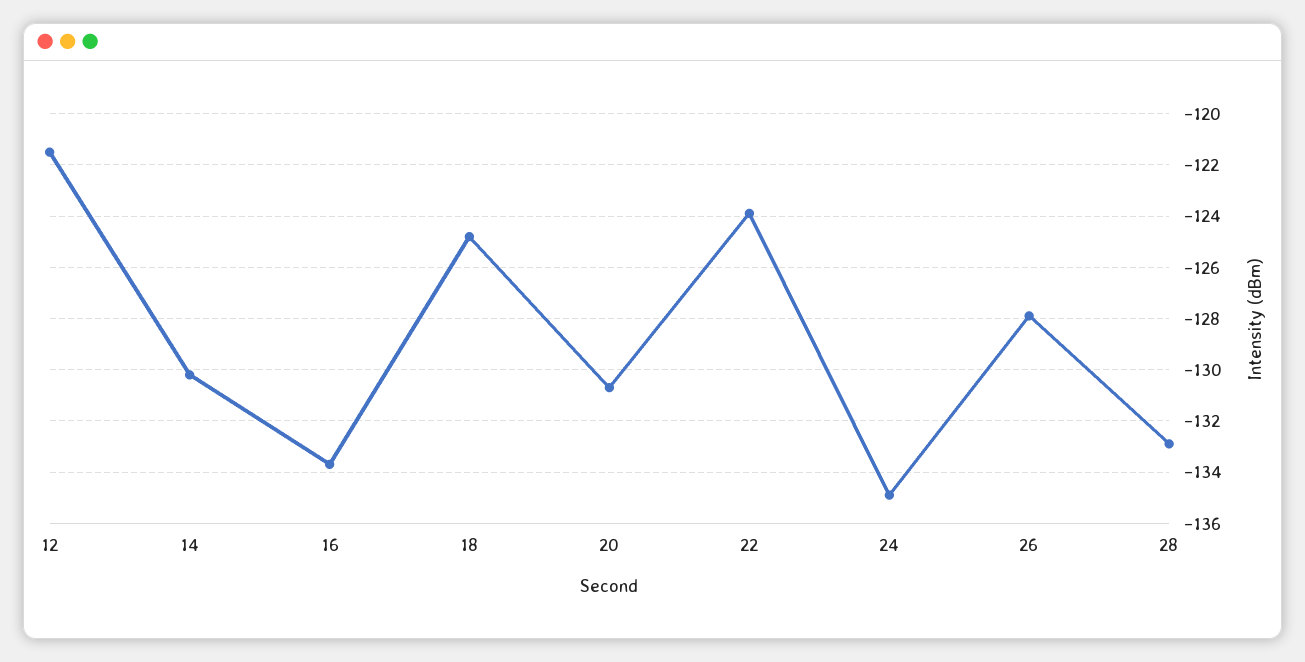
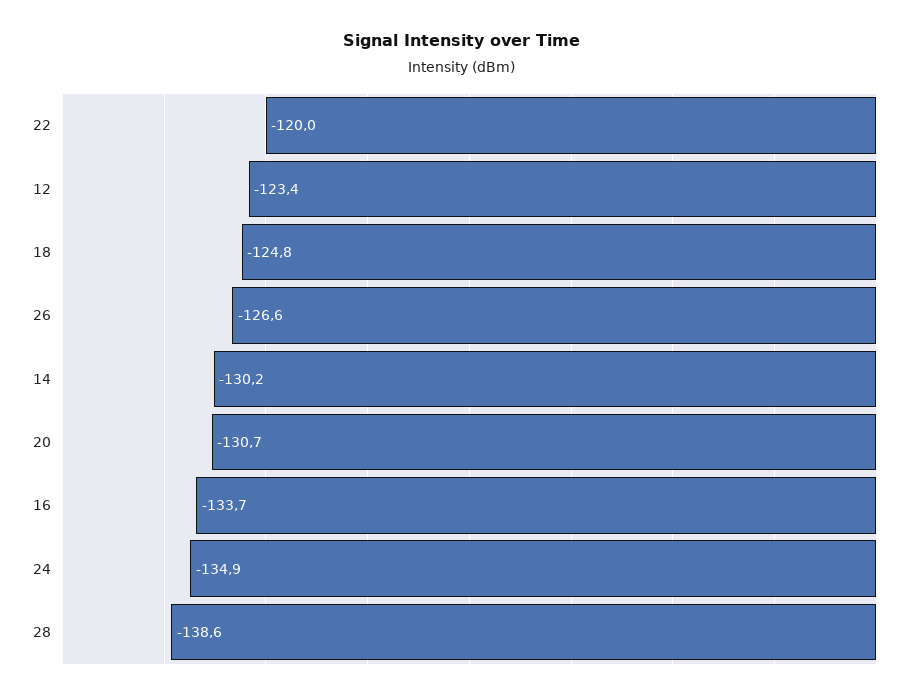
12: -121.5 -> -123.4
22: -124 -> -120
26: -128 -> -126.6
28: -133 -> -138.6

